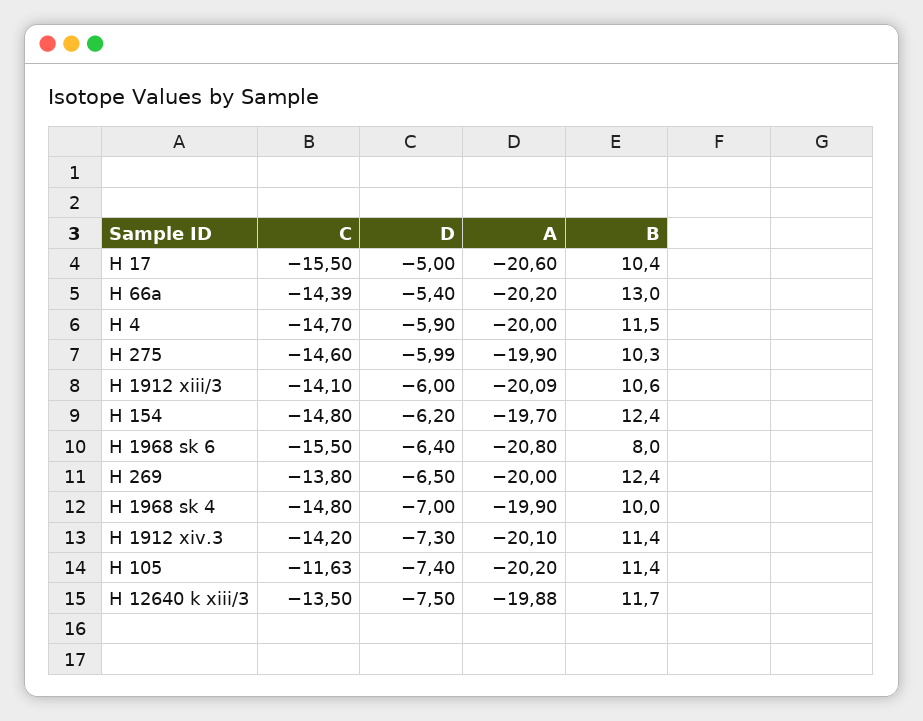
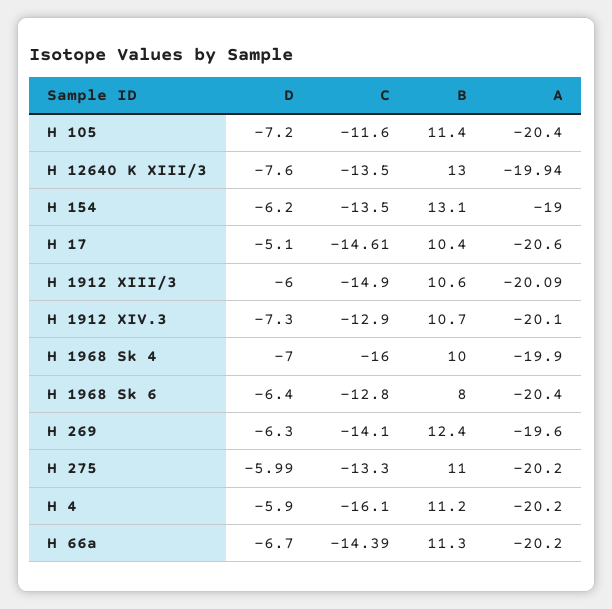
C, H 17: -15.5 -> -14.61
D, H 17: -5 -> -5.1
D, H 66a: -5.4 -> -6.7
B, H 66a: 13 -> 11.3
C, H 4: -14.7 -> -16.1
A, H 4: -20 -> -20.2
B, H 4: 11.5 -> 11.2
C, H 275: -14.6 -> -13.3
A, H 275: -19.9 -> -20.2
B, H 275: 10.3 -> 11
C, H 1912 xiii/3: -14.1 -> -14.9
C, H 154: -14.8 -> -13.5
A, H 154: -19.7 -> -19
B, H 154: 12.4 -> 13.1
C, H 1968 sk 6: -15.5 -> -12.8
A, H 1968 sk 6: -20.8 -> -20.4
C, H 269: -13.8 -> -14.1
D, H 269: -6.5 -> -6.3
A, H 269: -20 -> -19.6
C, H 1968 sk 4: -14.8 -> -16
C, H 1912 xiv.3: -14.2 -> -12.9
B, H 1912 xiv.3: 11.4 -> 10.7
C, H 105: -11.63 -> -11.6
D, H 105: -7.4 -> -7.2
A, H 105: -20.2 -> -20.4
D, H 12640 k xiii/3: -7.5 -> -7.6
A, H 12640 k xiii/3: -19.88 -> -19.94
B, H 12640 k xiii/3: 11.7 -> 13

